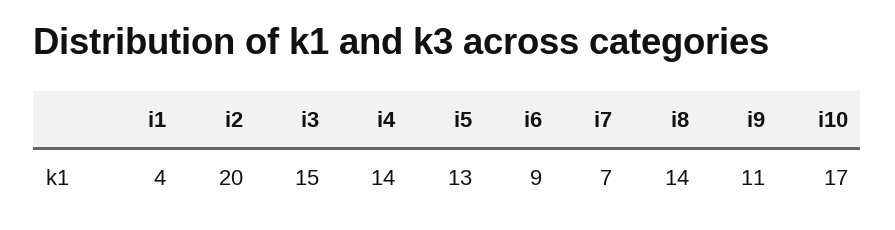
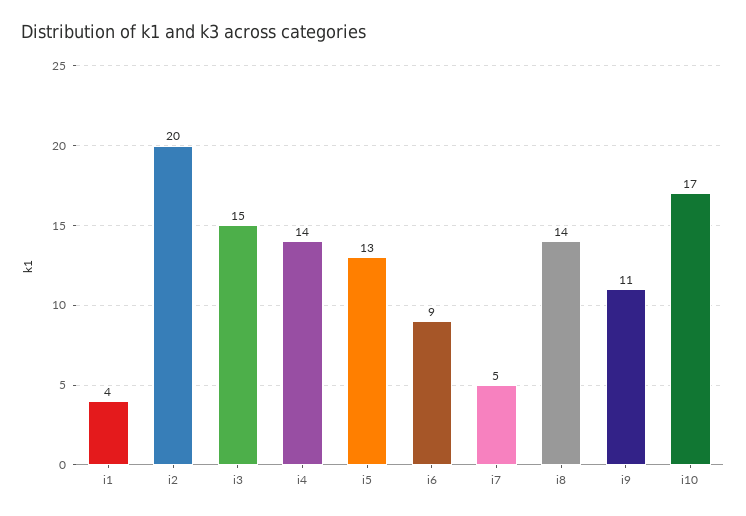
i7: 7 -> 5

